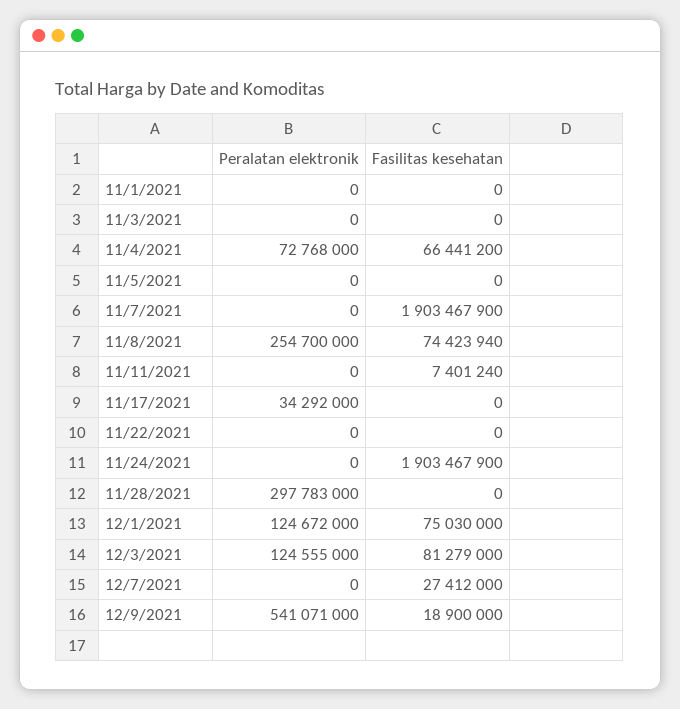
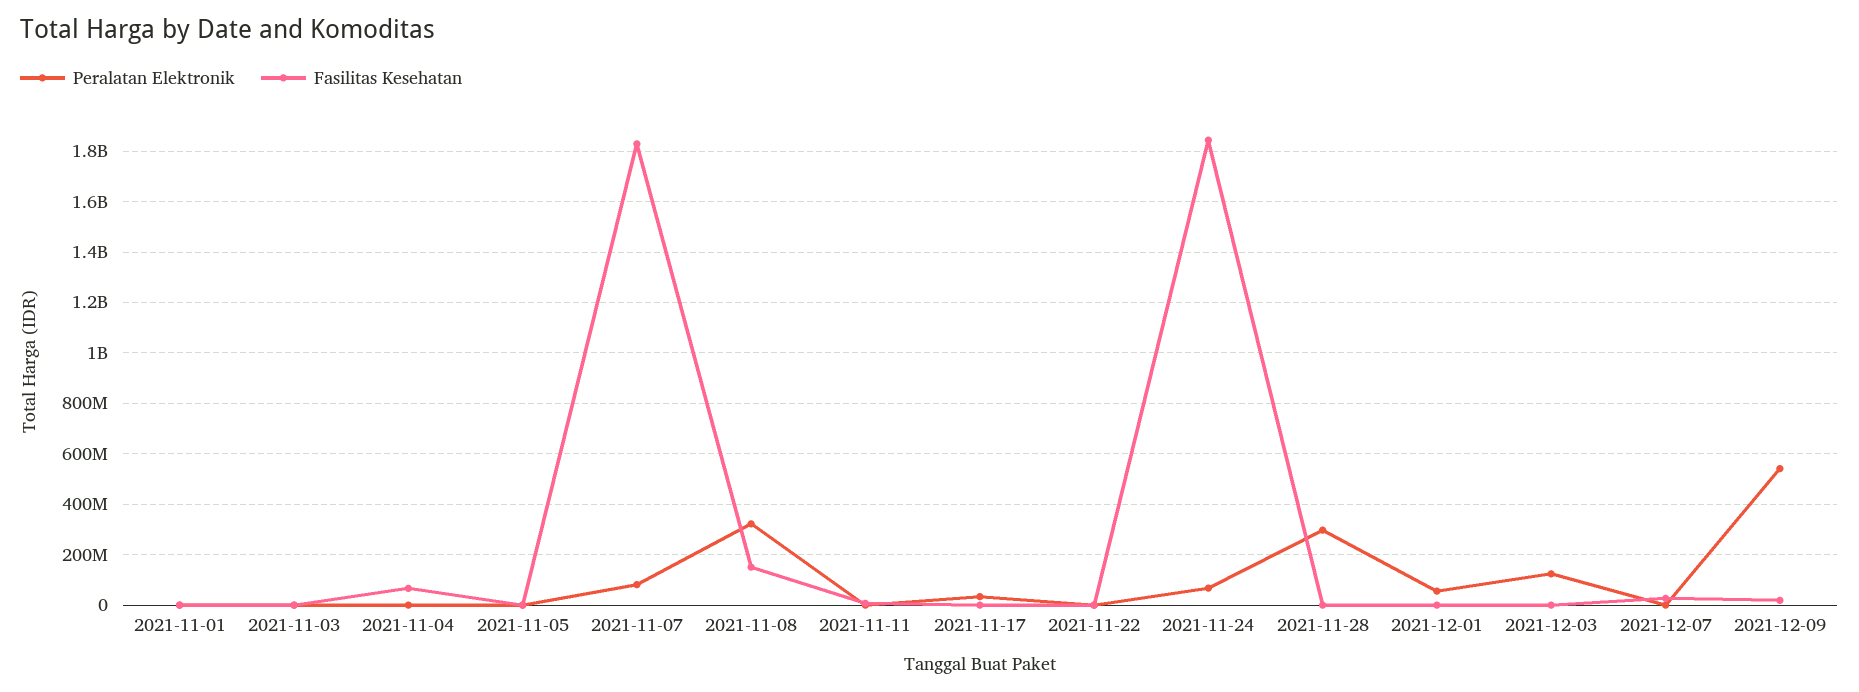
Peralatan elektronik, 11/4/2021: 72768000 -> 0
Peralatan elektronik, 11/7/2021: 0 -> 75000000
Fasilitas kesehatan, 11/7/2021: 1903467900 -> 1825000000
Peralatan elektronik, 11/8/2021: 254700000 -> 325000000
Fasilitas kesehatan, 11/8/2021: 74423940 -> 150000000
Peralatan elektronik, 11/24/2021: 0 -> 75000000
Fasilitas kesehatan, 11/24/2021: 1903467900 -> 1850000000
Peralatan elektronik, 12/1/2021: 124672000 -> 50000000
Fasilitas kesehatan, 12/1/2021: 75030000 -> 0
Fasilitas kesehatan, 12/3/2021: 81279000 -> 0

